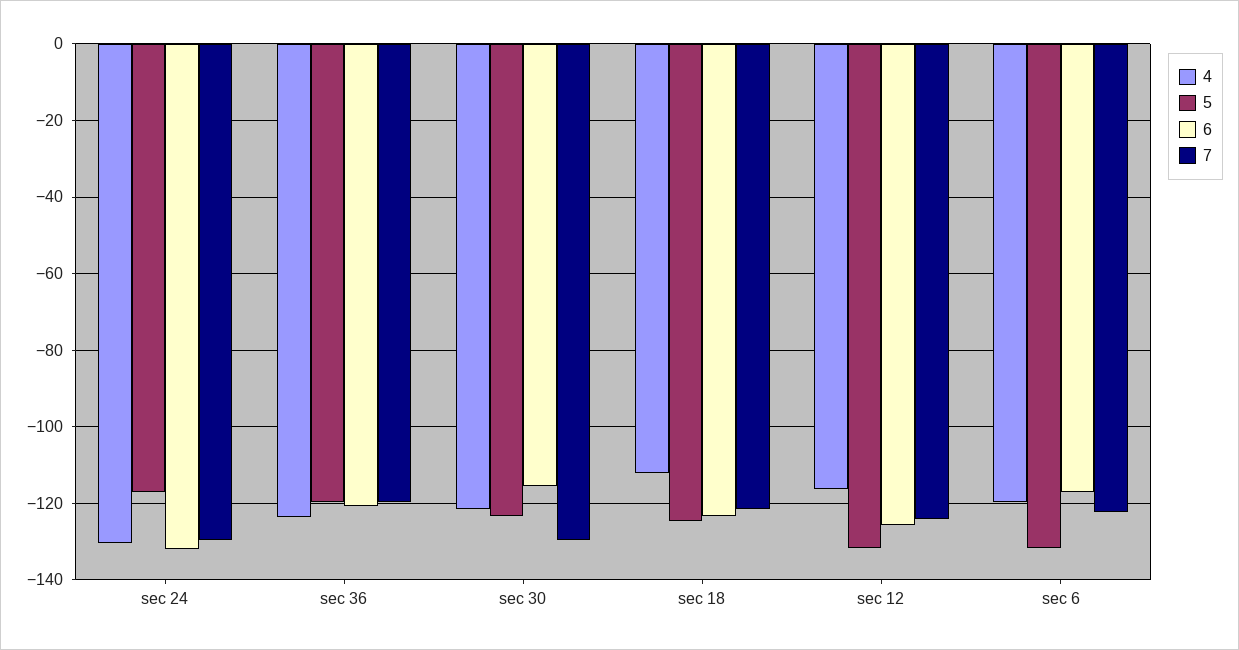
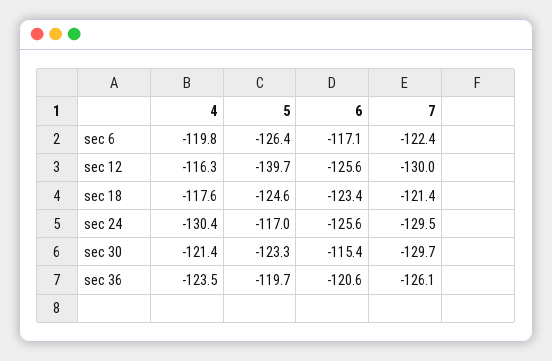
6, sec 24: -132 -> -125.6
7, sec 36: -120 -> -126.1
4, sec 18: -112 -> -117.6
5, sec 12: -132 -> -139.7
7, sec 12: -124 -> -130
5, sec 6: -132 -> -126.4

